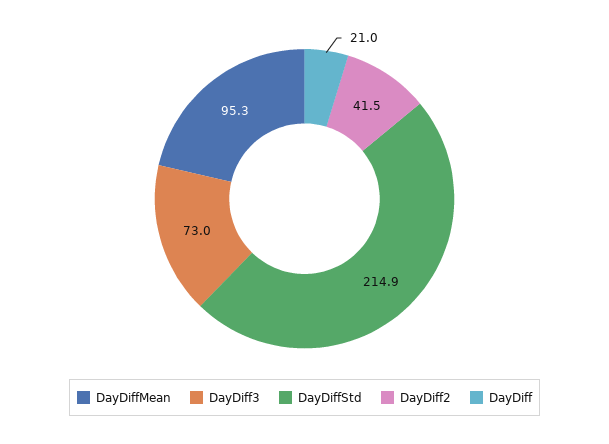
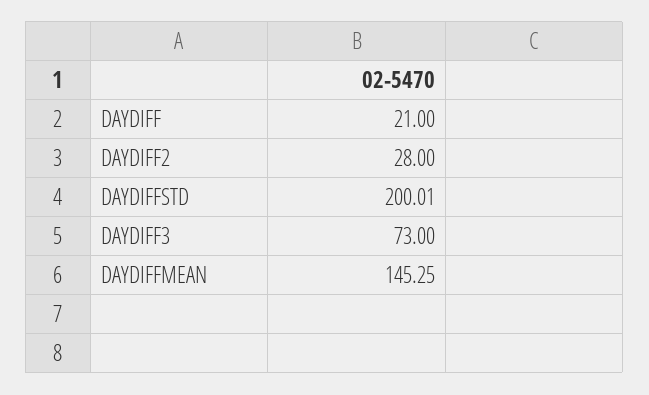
DayDiffMean: 95.3 -> 145.25
DayDiffStd: 214.9 -> 200.01
DayDiff2: 41.5 -> 28

